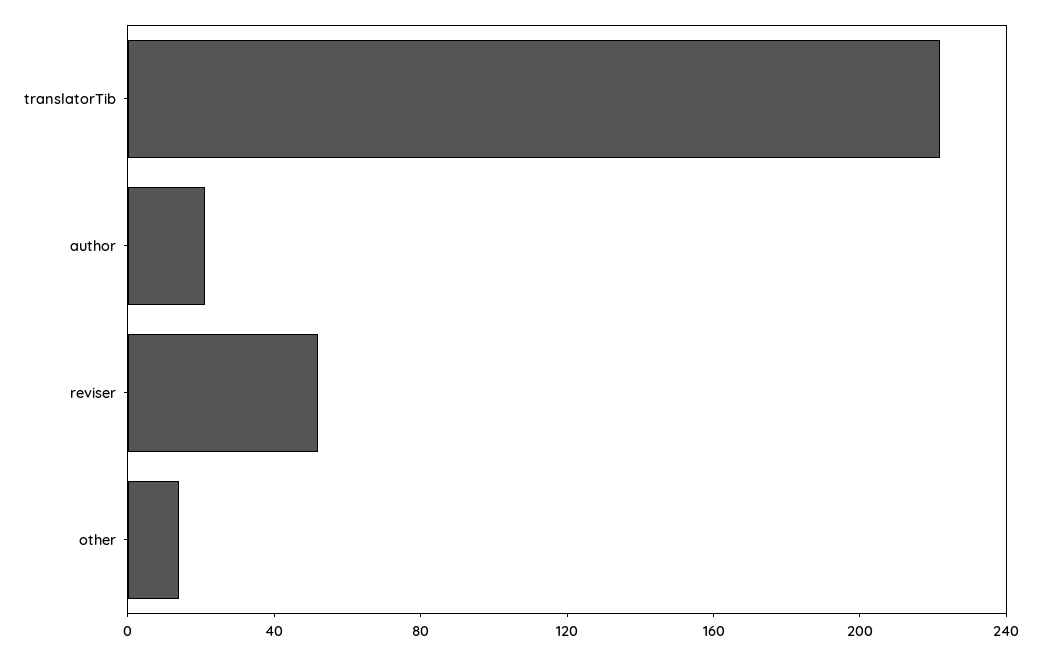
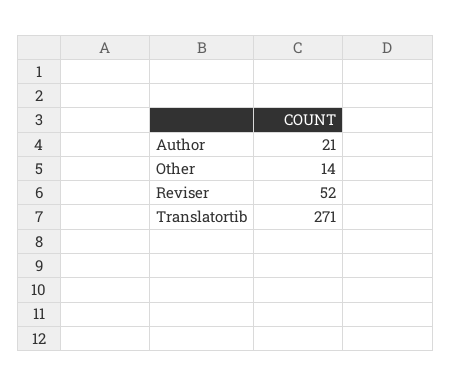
translatorTib: 220 -> 271

